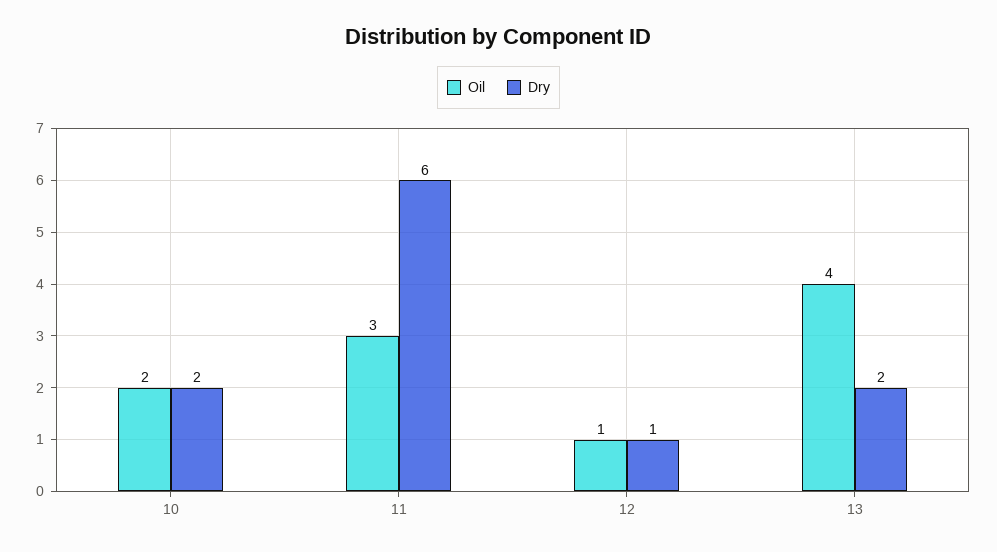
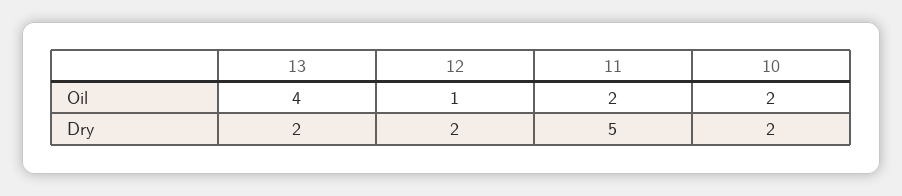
Oil, 11: 3 -> 2
Dry, 11: 6 -> 5
Dry, 12: 1 -> 2

